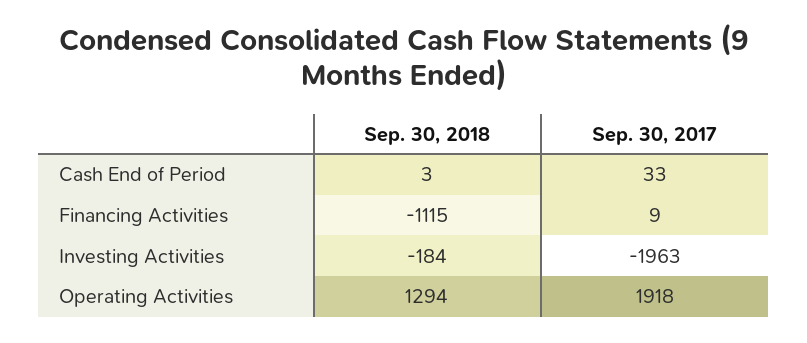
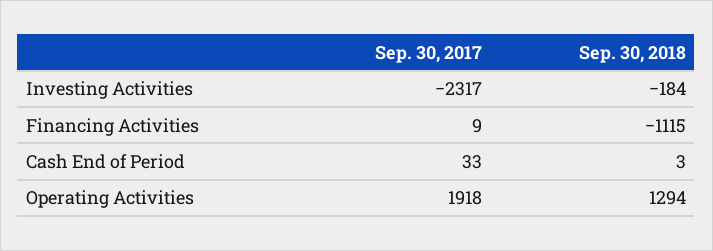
Sep. 30, 2017, Investing Activities: -1963 -> -2317

